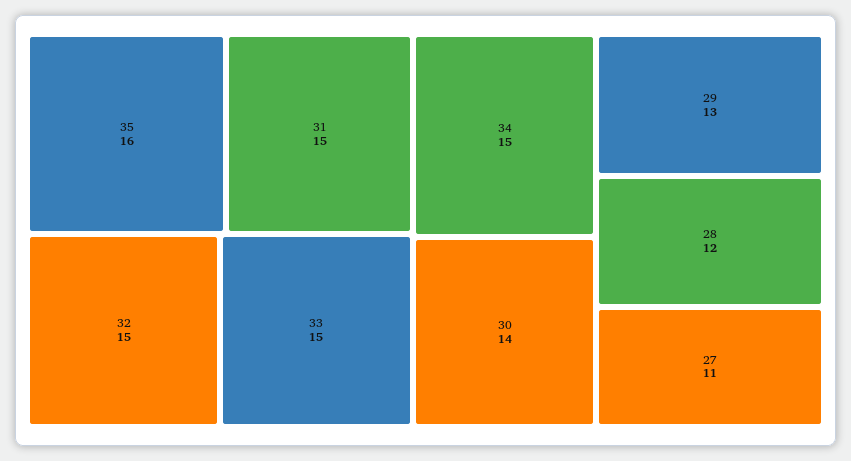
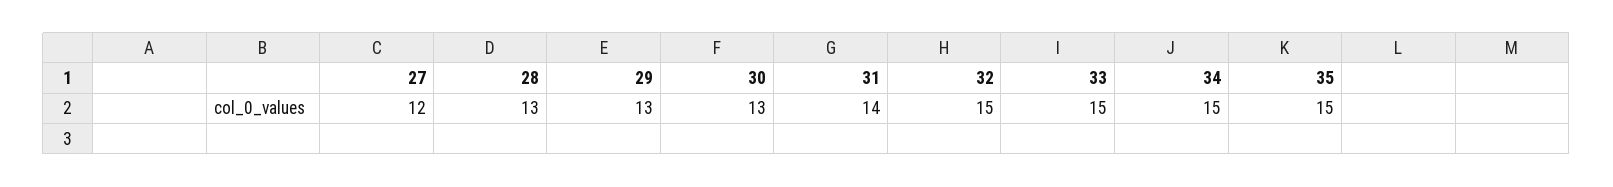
35: 16 -> 15
31: 15 -> 14
30: 14 -> 13
28: 12 -> 13
27: 11 -> 12

